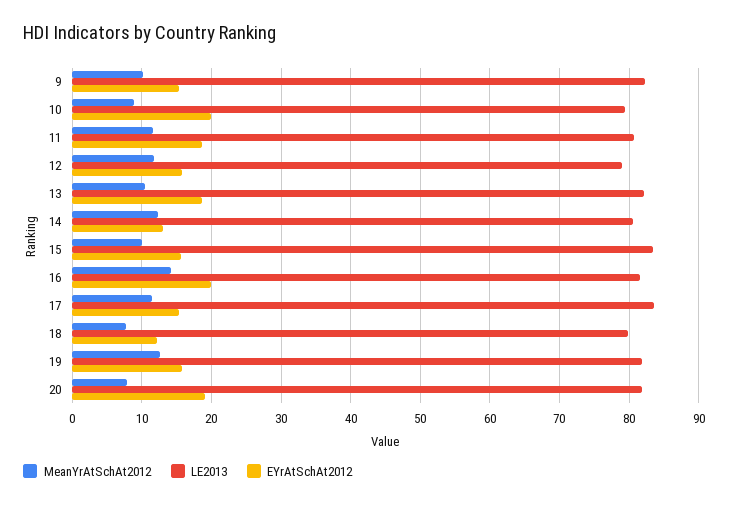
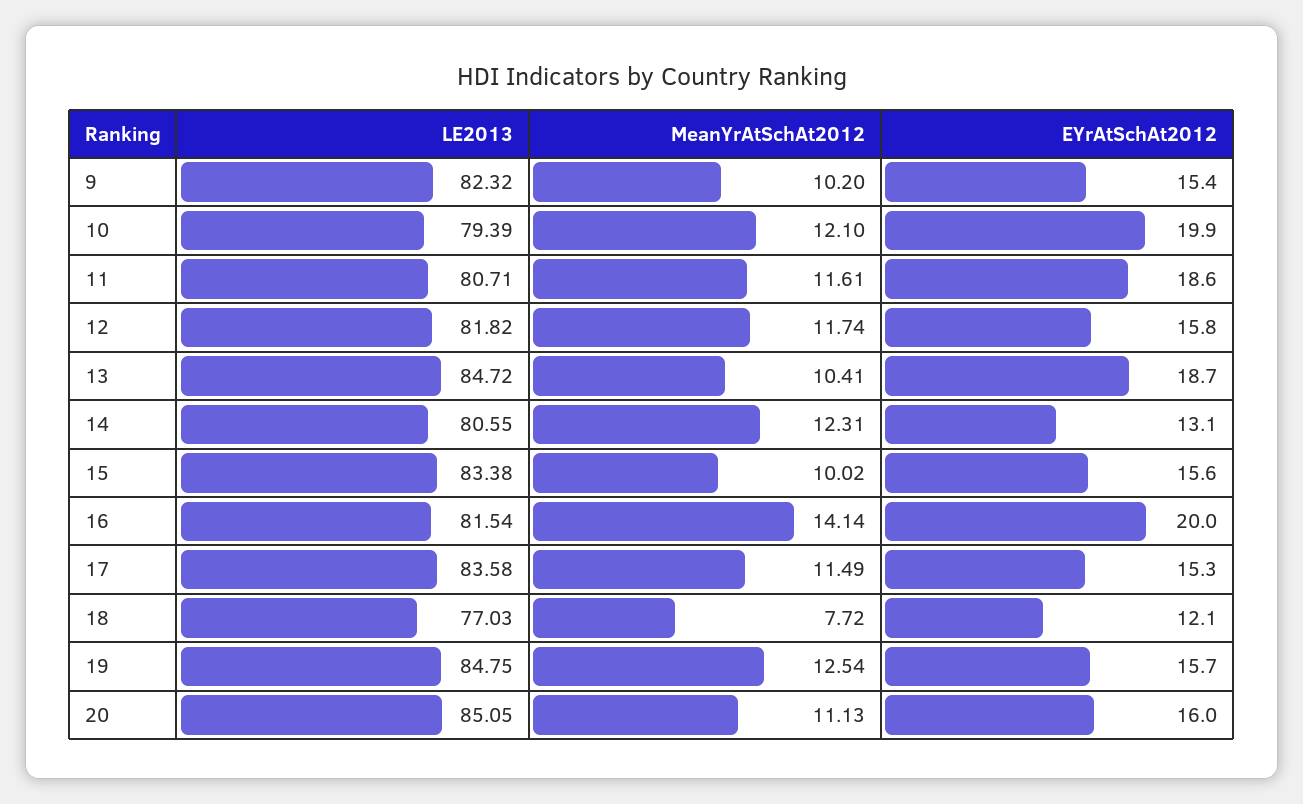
MeanYrAtSchAt2012, 10: 9 -> 12.1
LE2013, 12: 79 -> 81.82
LE2013, 13: 82 -> 84.72
LE2013, 18: 80 -> 77.03
LE2013, 19: 82 -> 84.75
MeanYrAtSchAt2012, 20: 8 -> 11.13
LE2013, 20: 82 -> 85.05
EYrAtSchAt2012, 20: 19 -> 16

